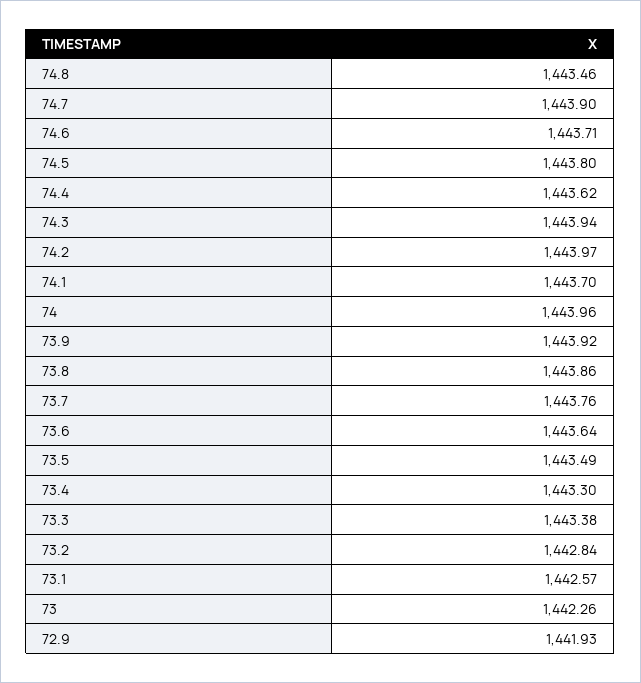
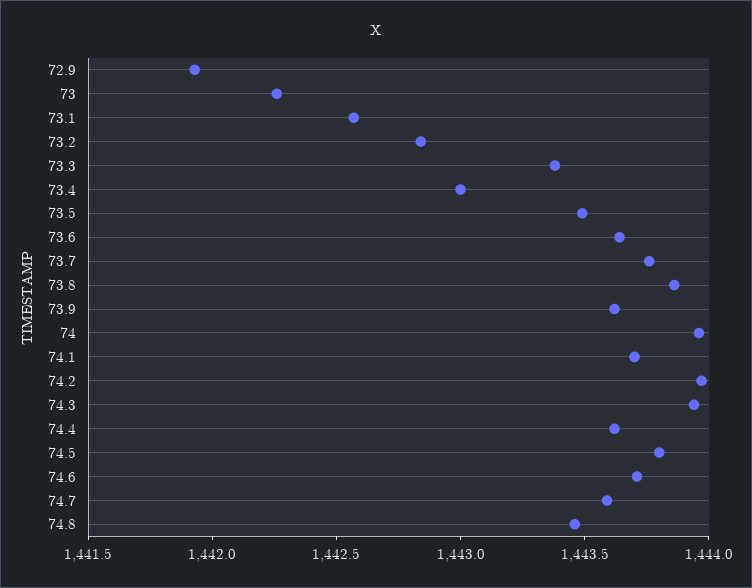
74.7: 1443.9 -> 1443.6
73.9: 1443.92 -> 1443.6
73.4: 1443.3 -> 1443

